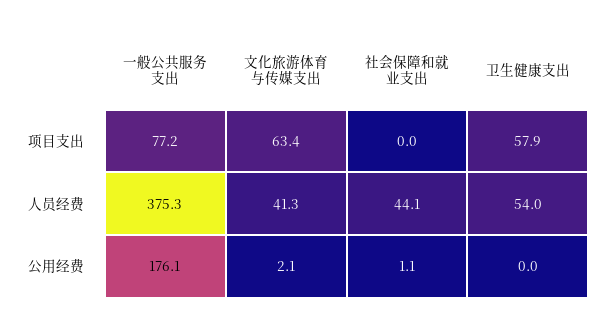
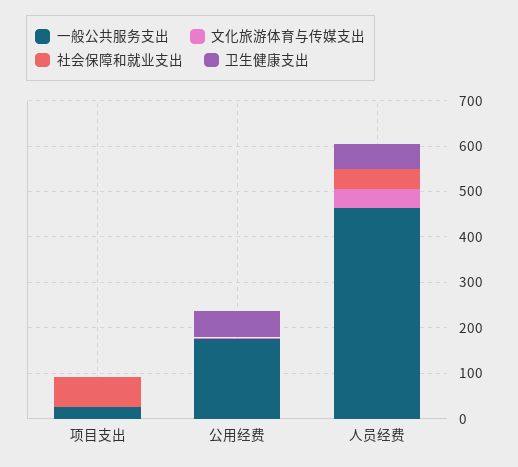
一般公共服务支出, 项目支出: 77.2 -> 20
文化旅游体育与传媒支出, 项目支出: 63.4 -> 0
社会保障和就业支出, 项目支出: 0 -> 60
卫生健康支出, 项目支出: 57.9 -> 0
一般公共服务支出, 人员经费: 375.3 -> 460
卫生健康支出, 公用经费: 0 -> 60

